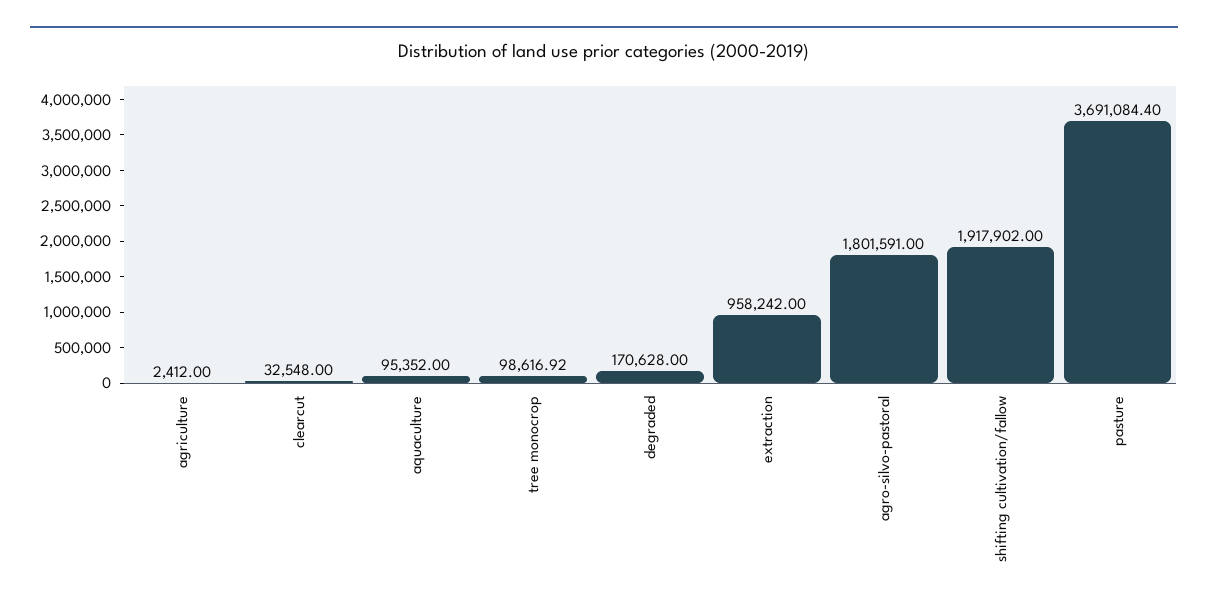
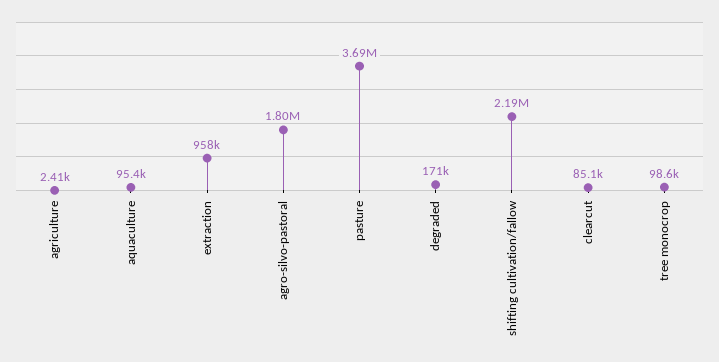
clearcut: 32548 -> 85100
shifting cultivation/fallow: 1917902 -> 2190000

